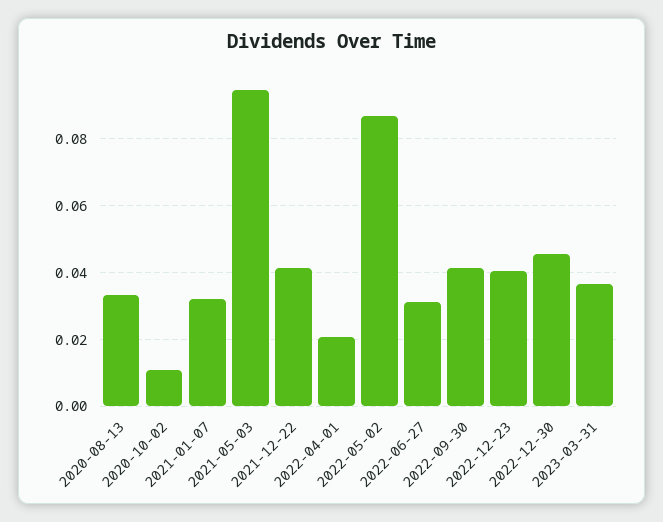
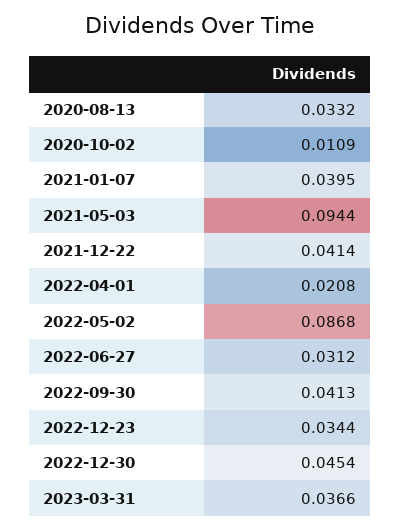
2021-01-07: 0.032 -> 0.0395
2022-12-23: 0.04 -> 0.0344

